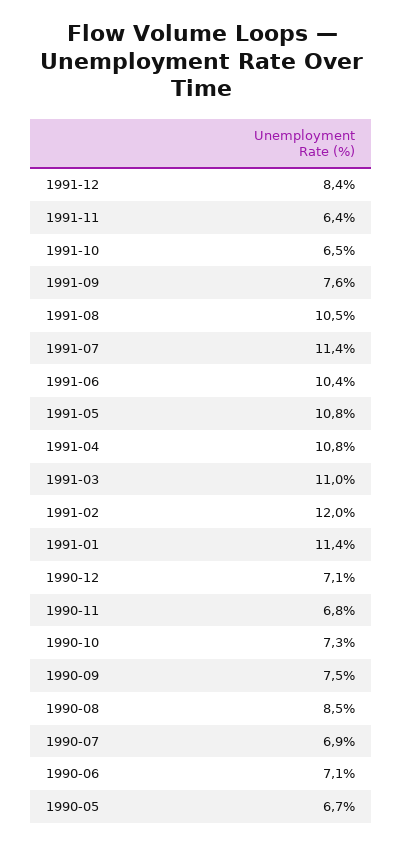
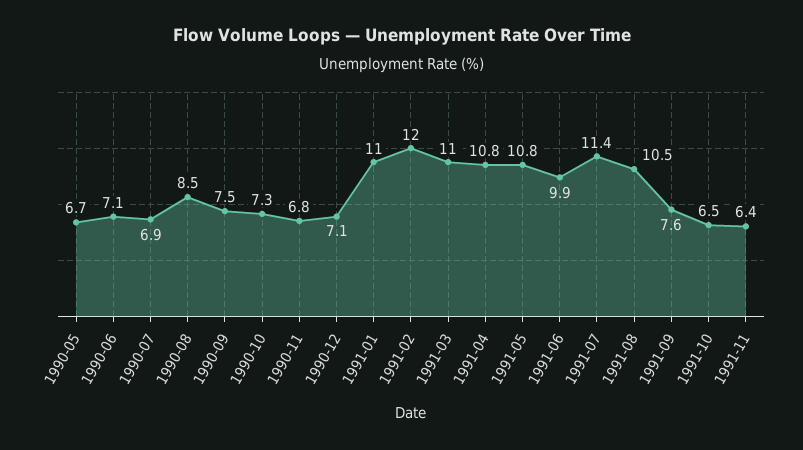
1991-12: 8.4 -> none
1991-06: 10.4 -> 9.9
1991-01: 11.4 -> 11

